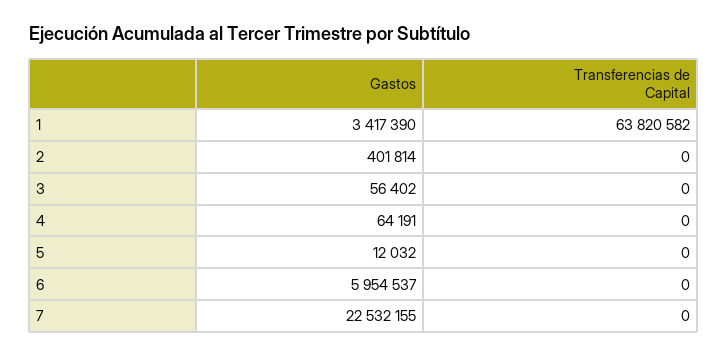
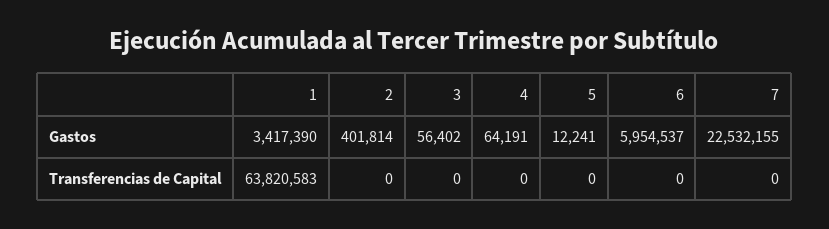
Transferencias de Capital, 1: 63820582 -> 63820583
Gastos, 5: 12032 -> 12241

